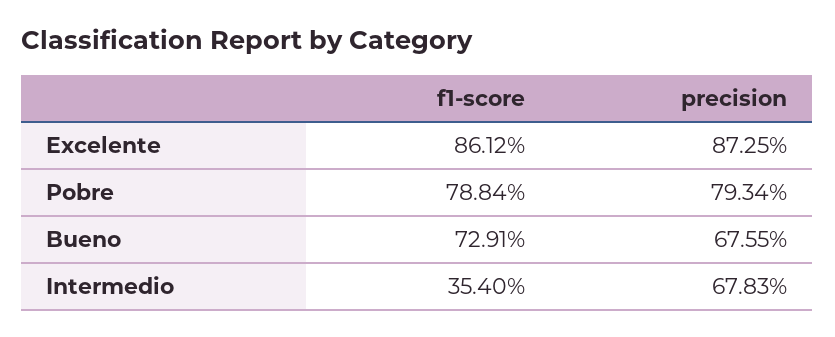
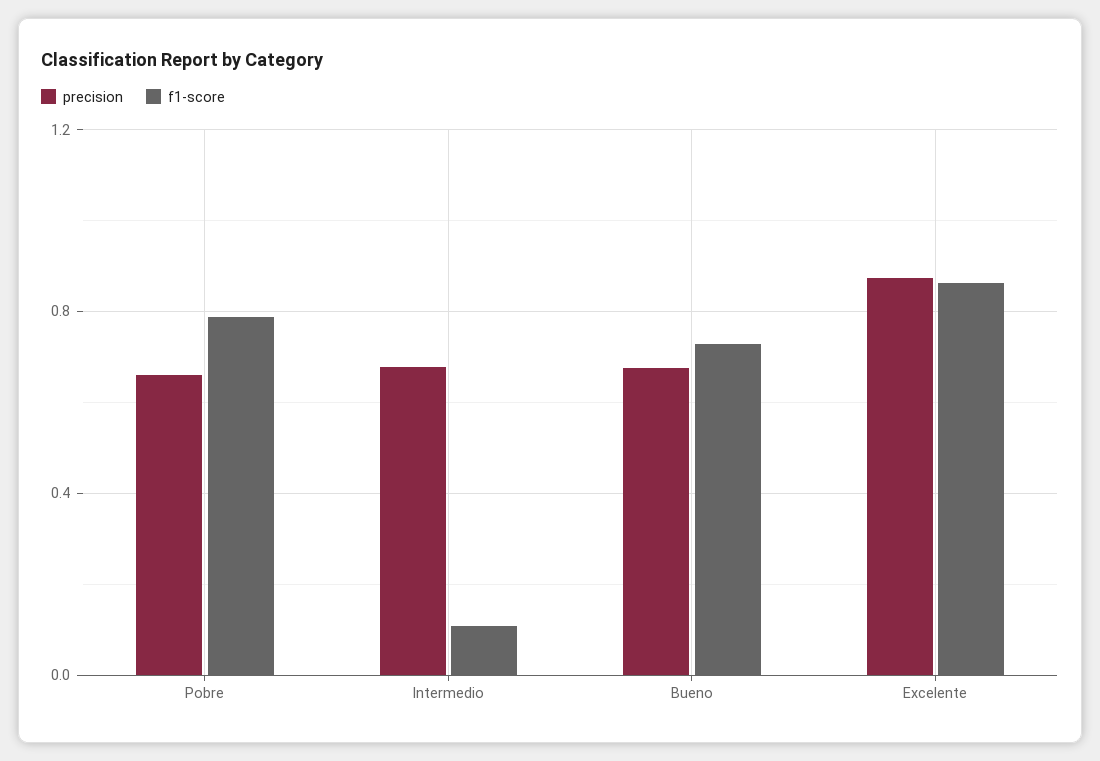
precision, Pobre: 0.7934 -> 0.65
f1-score, Intermedio: 0.354 -> 0.1

